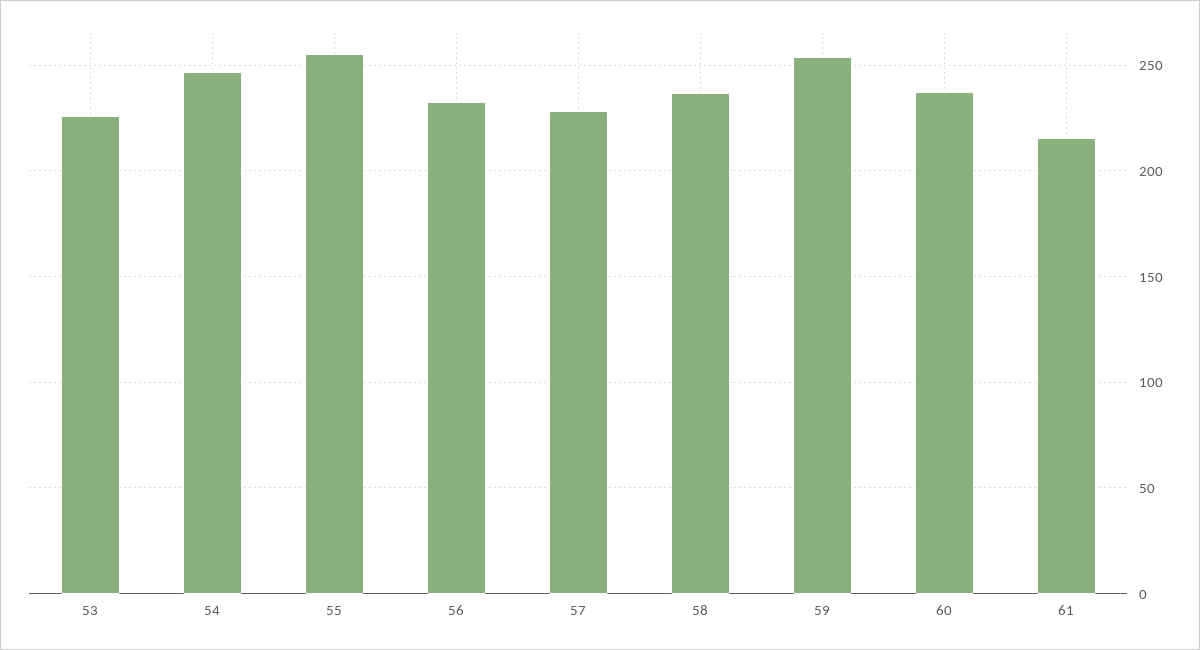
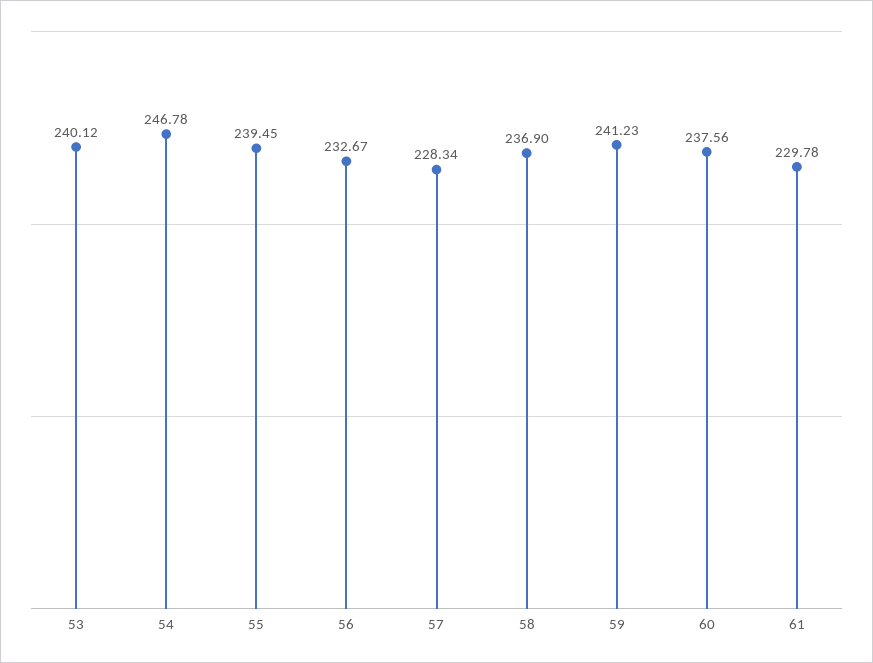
53: 225 -> 240.12
55: 255 -> 239.45
59: 255 -> 241.23
61: 215 -> 229.78

